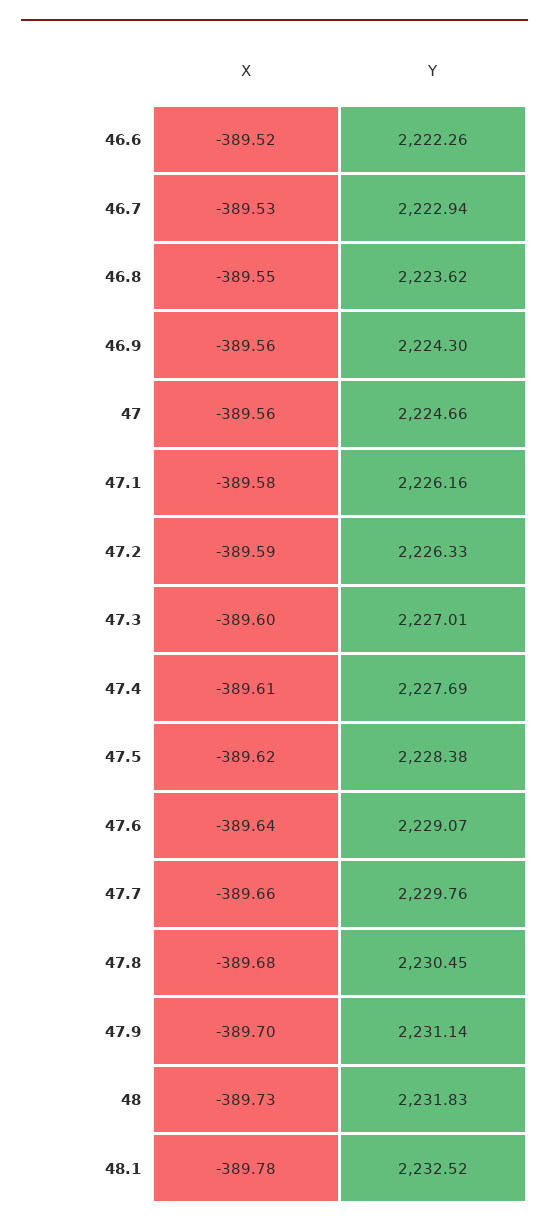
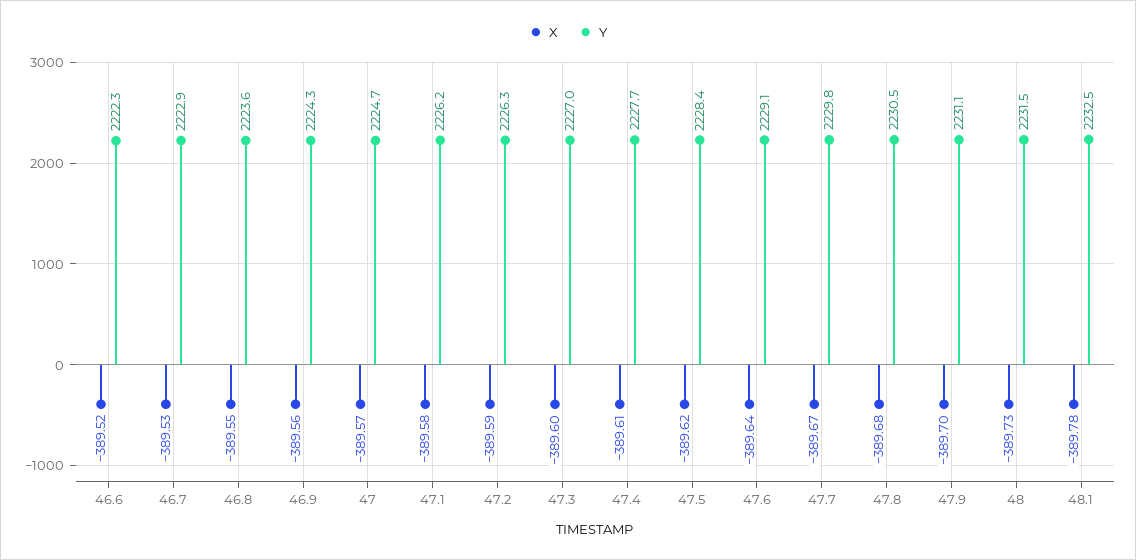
X, 47: -389.56 -> -389.57
X, 47.7: -389.66 -> -389.67
Y, 48: 2231.83 -> 2231.5

